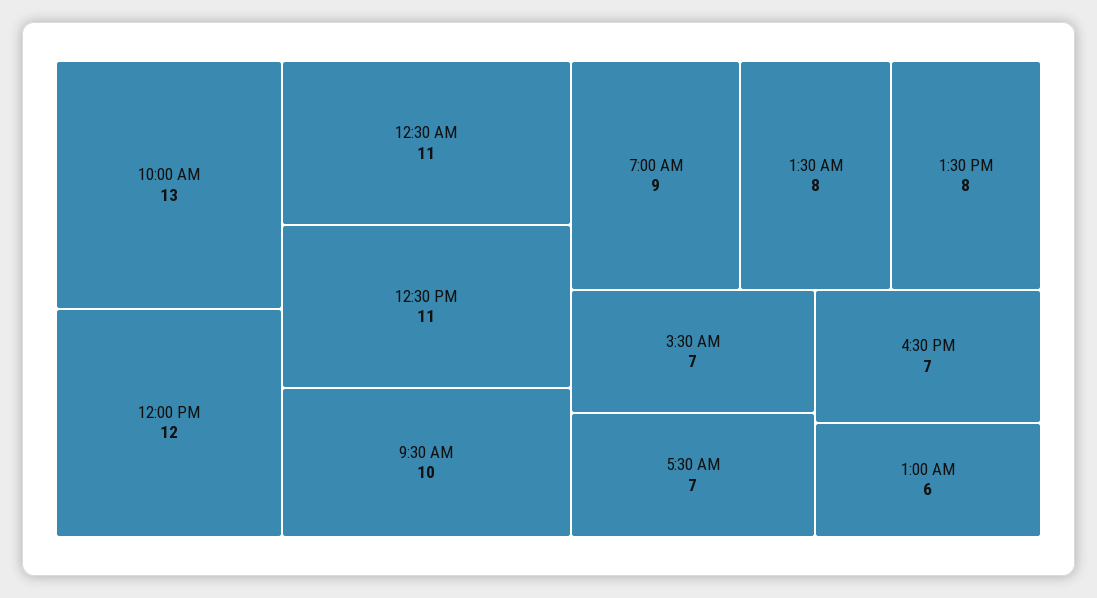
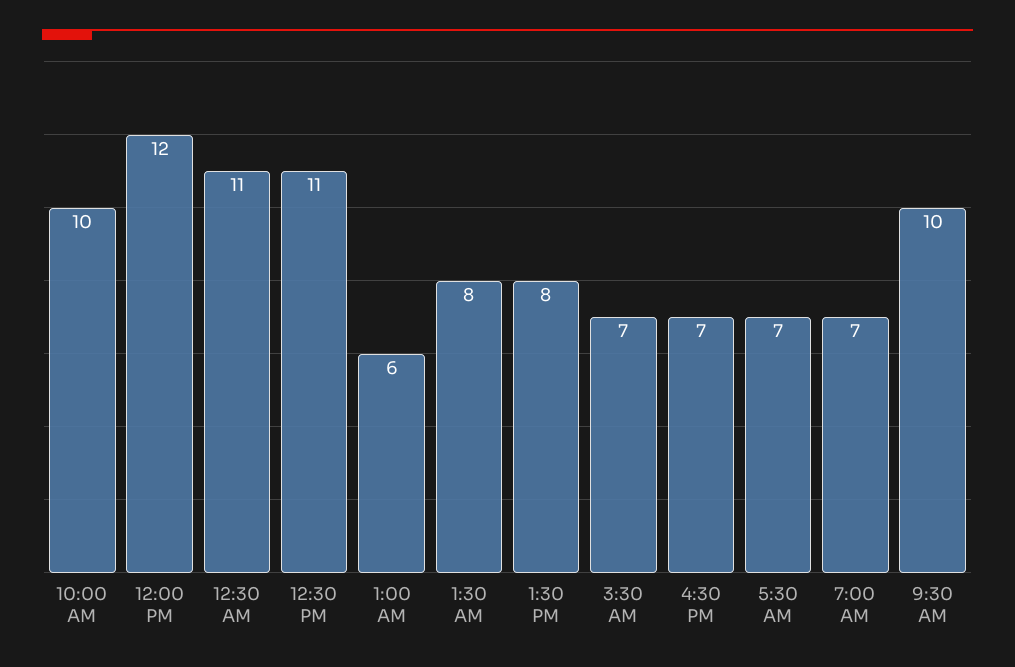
10:00 AM: 13 -> 10
7:00 AM: 9 -> 7

